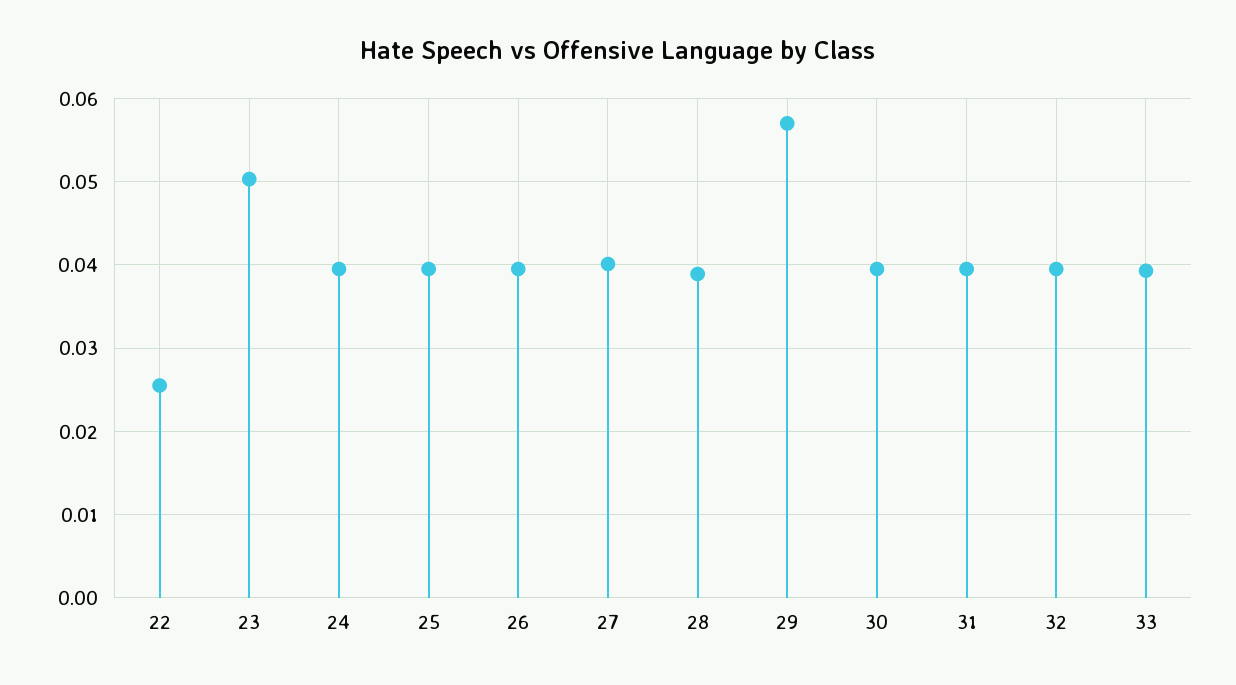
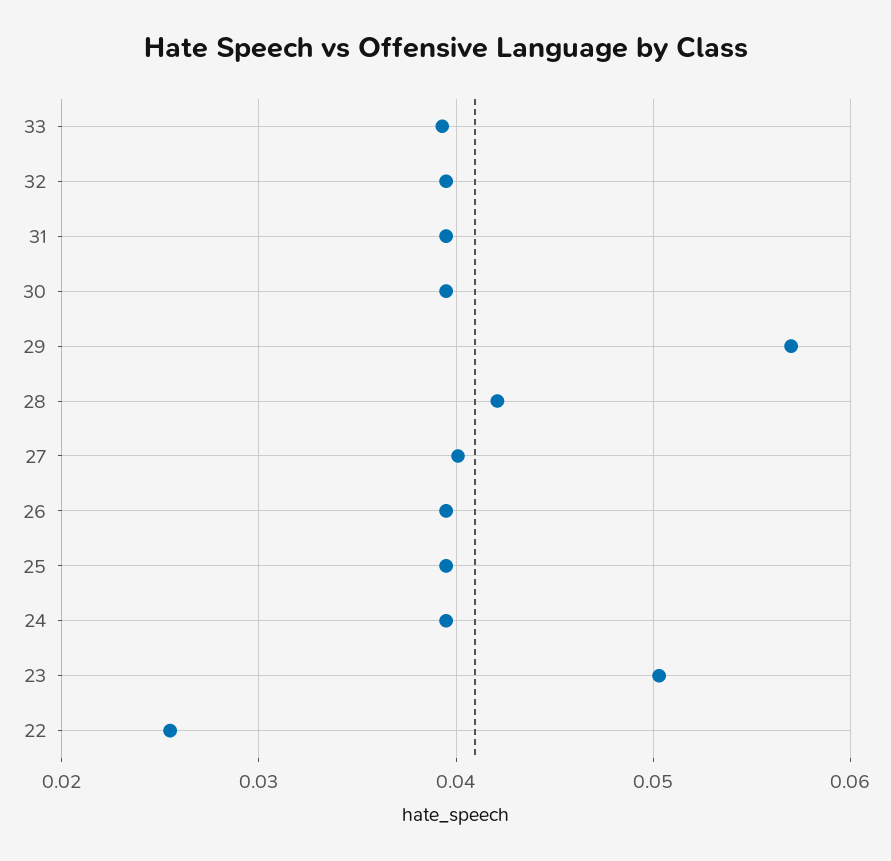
28: 0.039 -> 0.042

